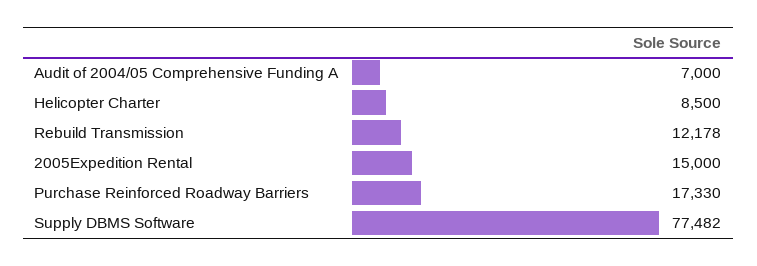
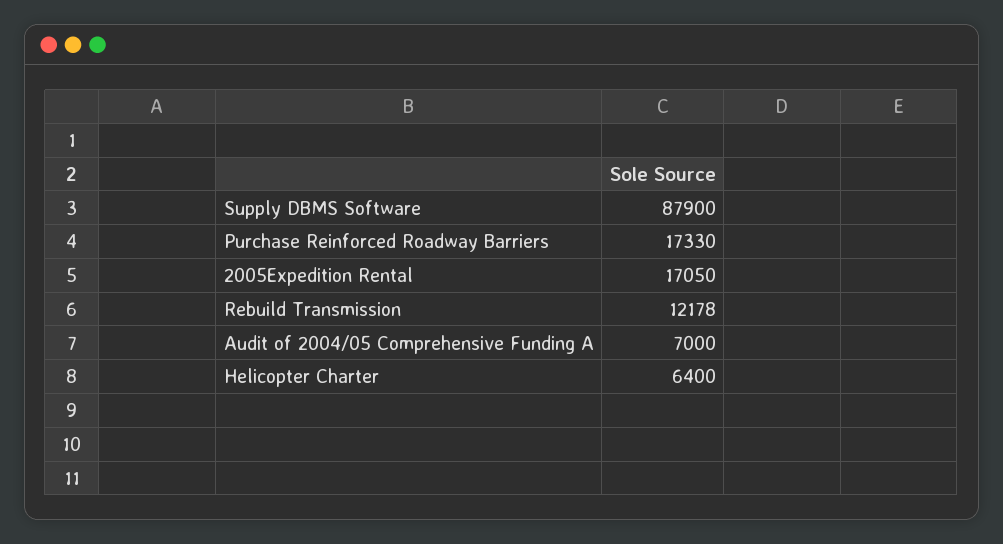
Helicopter Charter: 8500 -> 6400
2005Expedition Rental: 15000 -> 17050
Supply DBMS Software: 77482 -> 87900

